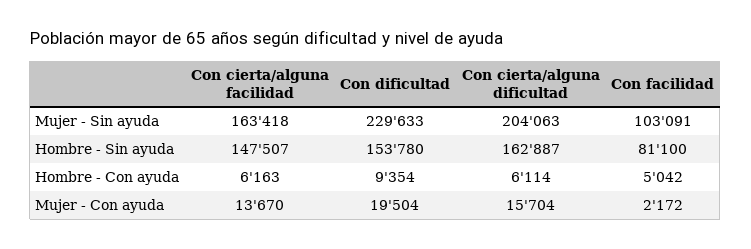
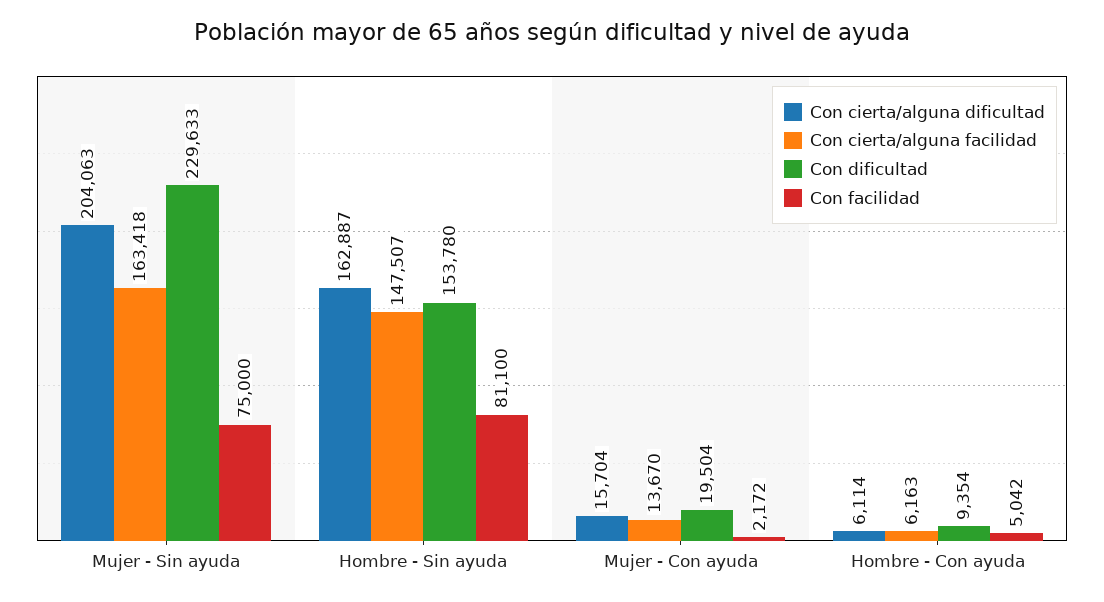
Con facilidad, Mujer - Sin ayuda: 103091 -> 75000

